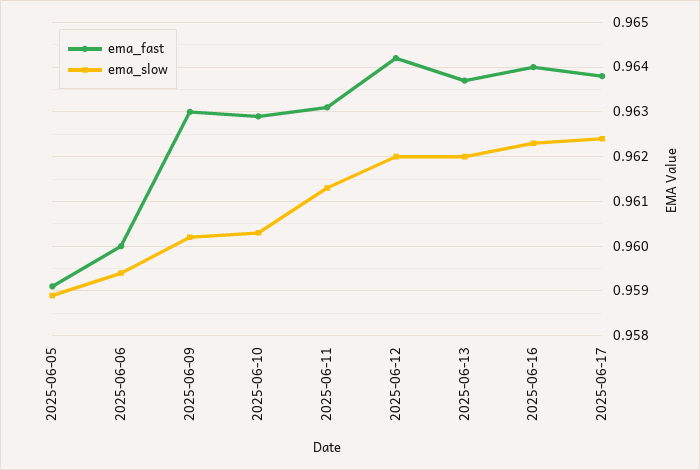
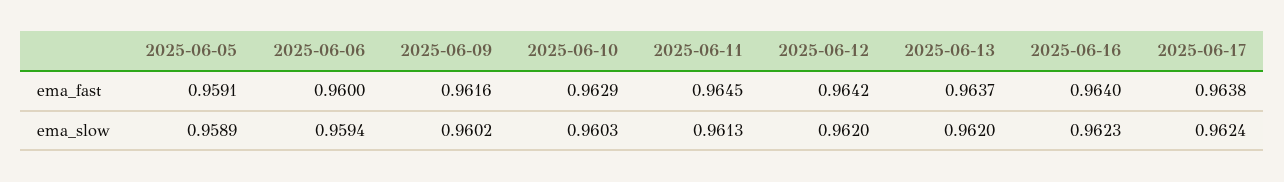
ema_fast, 2025-06-09: 0.963 -> 0.9616
ema_fast, 2025-06-11: 0.963 -> 0.9645

